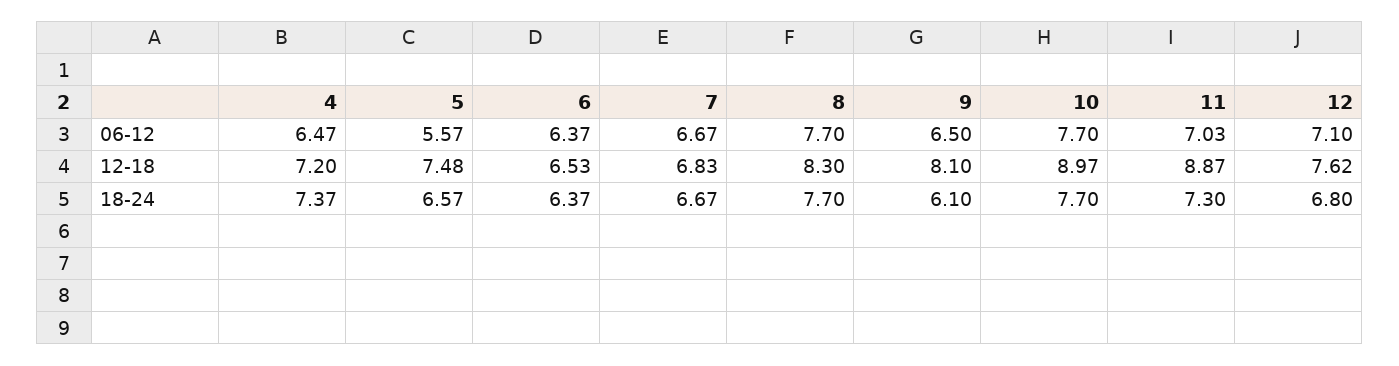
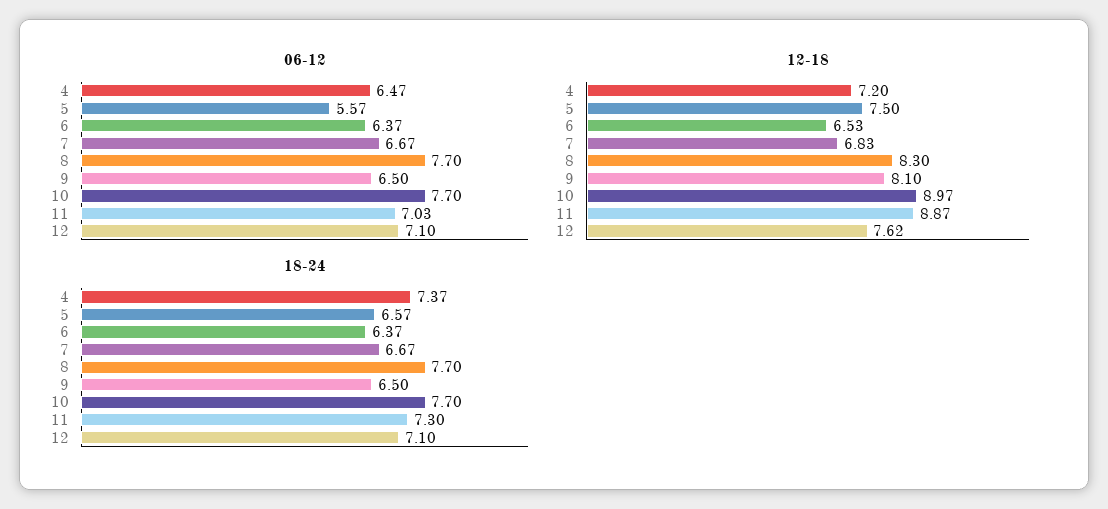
12-18, 5: 7.48 -> 7.5
18-24, 9: 6.1 -> 6.5
18-24, 12: 6.8 -> 7.1

